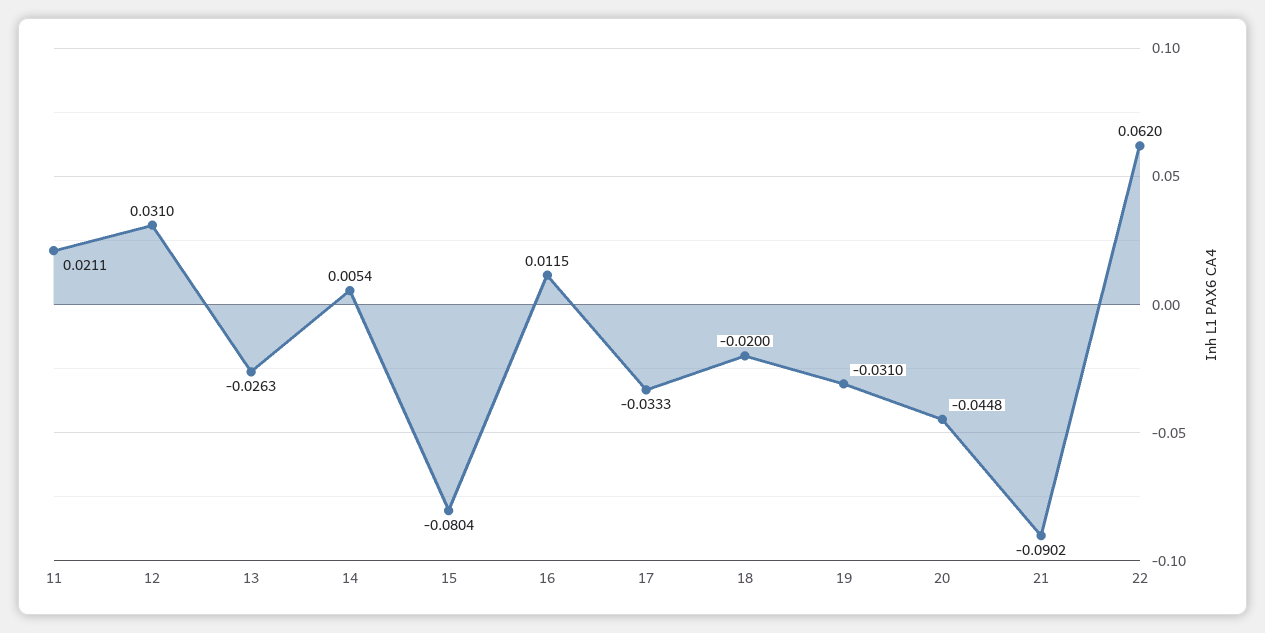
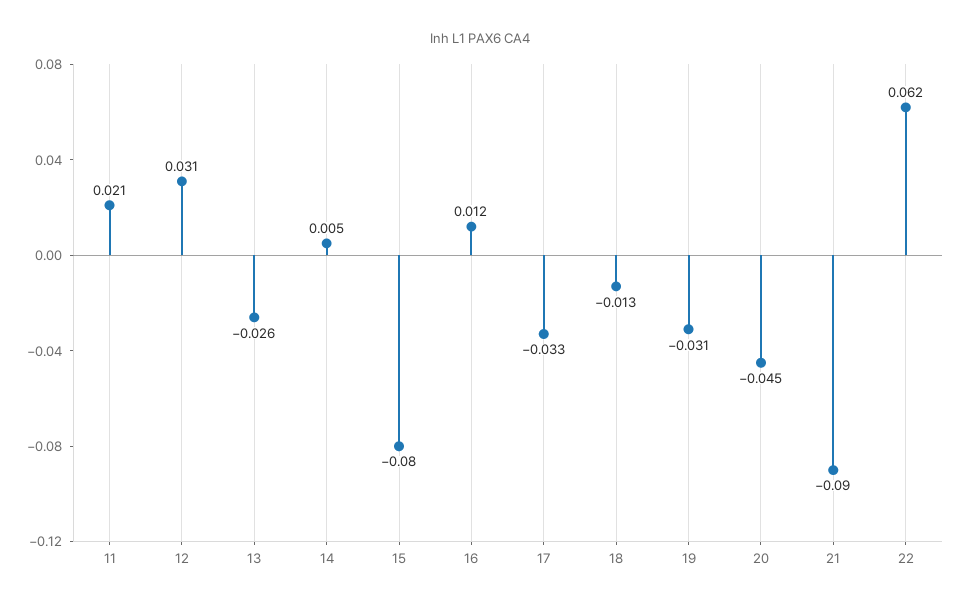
18: -0.02 -> -0.013

